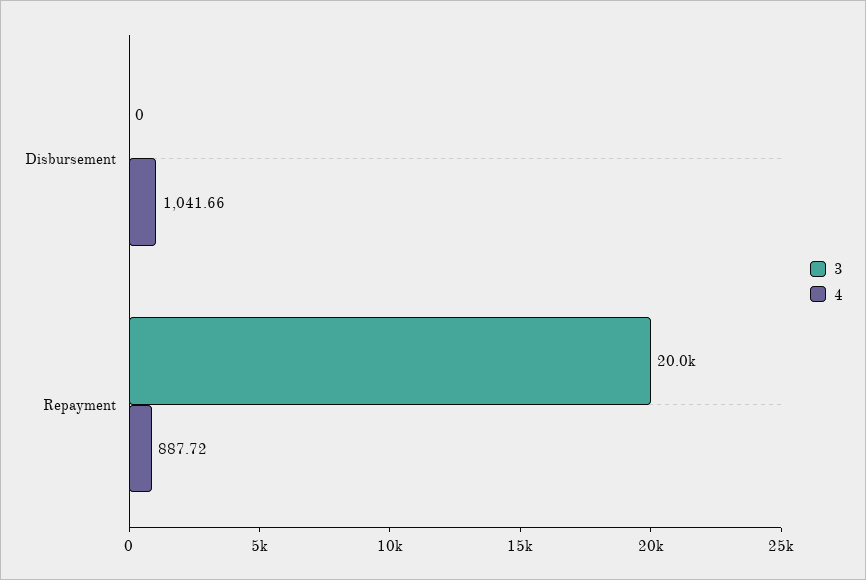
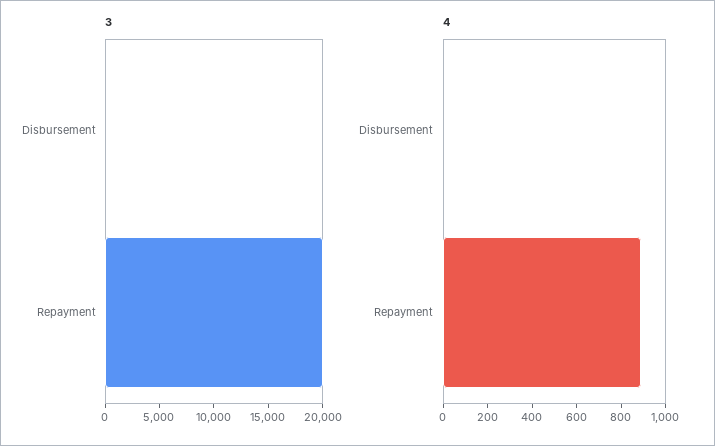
4, Disbursement: 1041.66 -> 0

